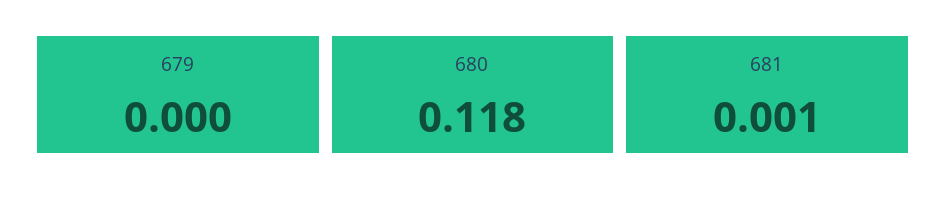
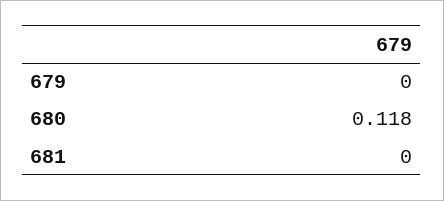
681: 0.001 -> 0

